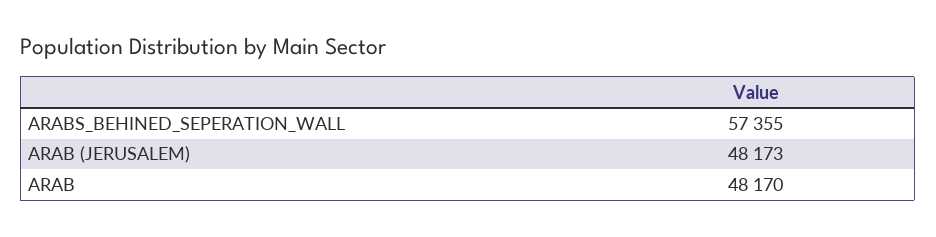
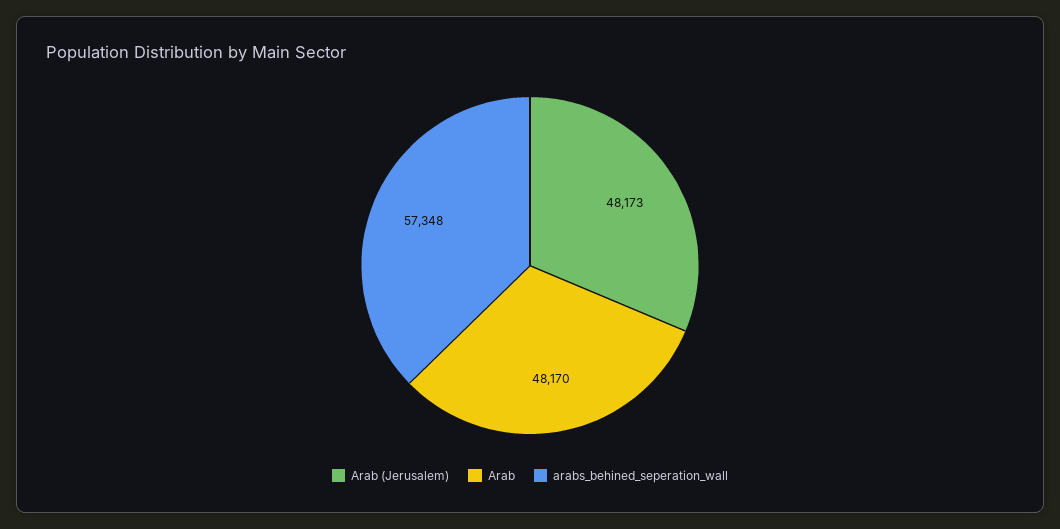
ARABS_BEHINED_SEPERATION_WALL: 57355 -> 57348

